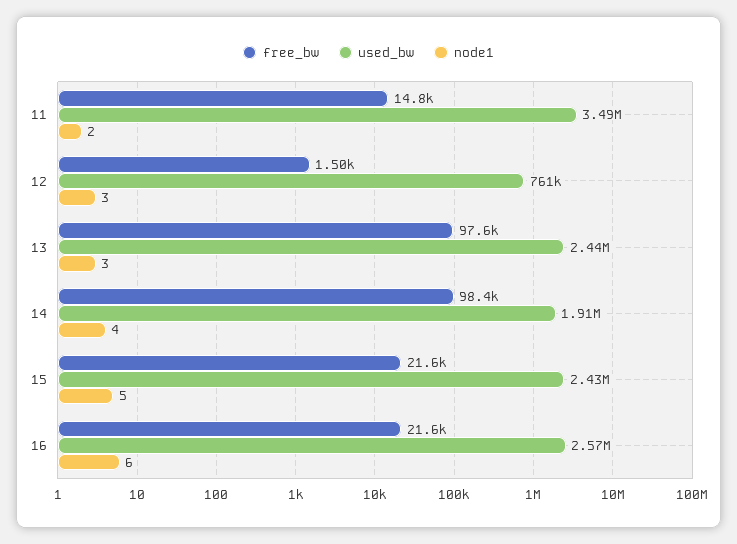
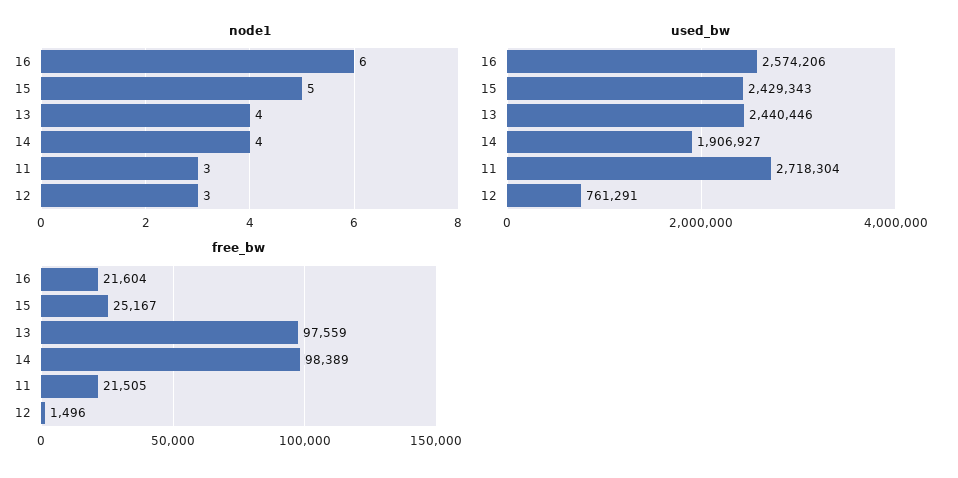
free_bw, 11: 14800 -> 21505
used_bw, 11: 3490000 -> 2718304
node1, 11: 2 -> 3
node1, 13: 3 -> 4
free_bw, 15: 21600 -> 25167

